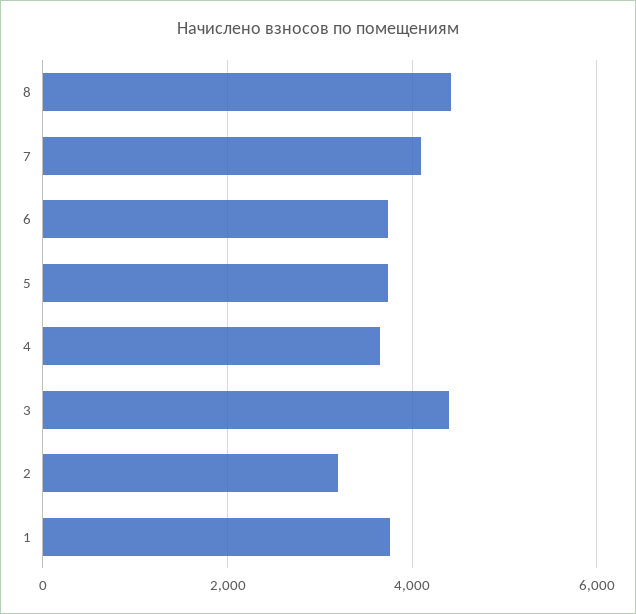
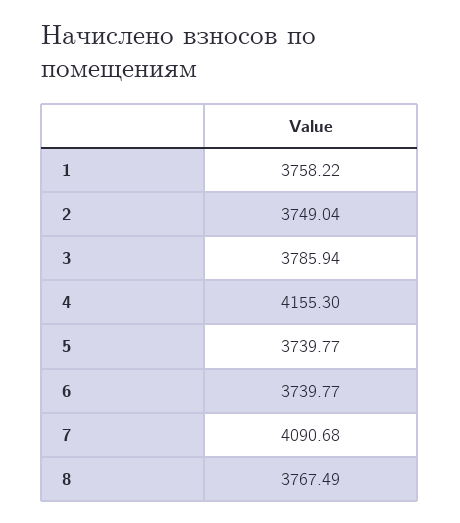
8: 4400 -> 3767.49
4: 3600 -> 4155.3
3: 4400 -> 3785.94
2: 3200 -> 3749.04

